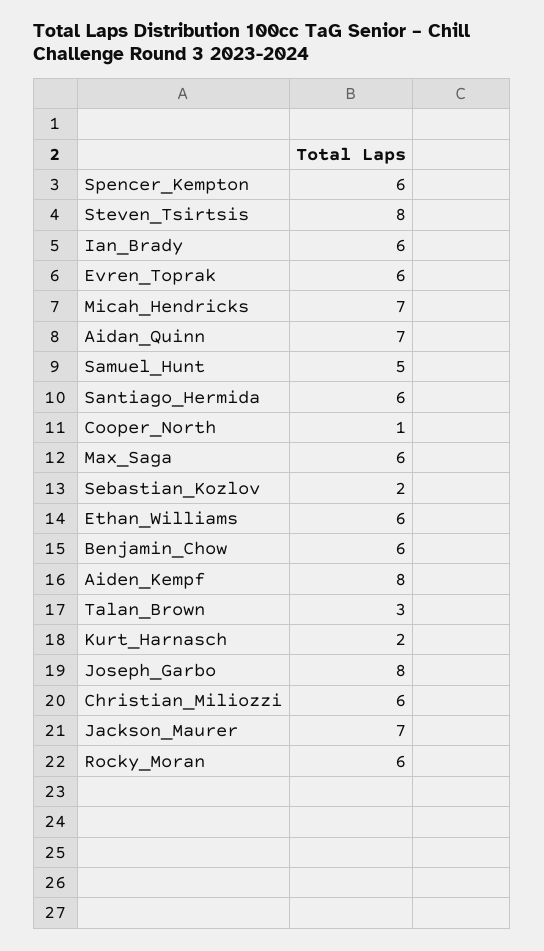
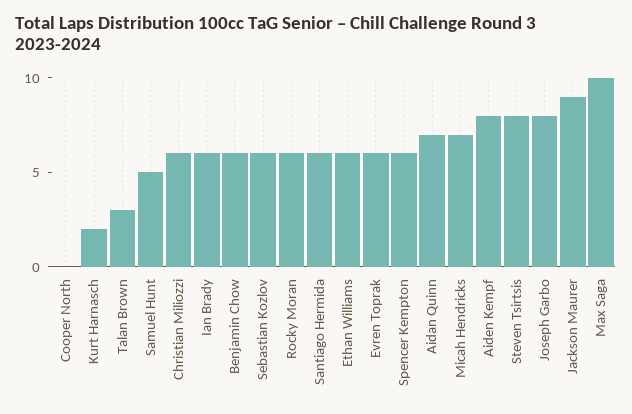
Cooper_North: 1 -> 0
Max_Saga: 6 -> 10
Sebastian_Kozlov: 2 -> 6
Jackson_Maurer: 7 -> 9

